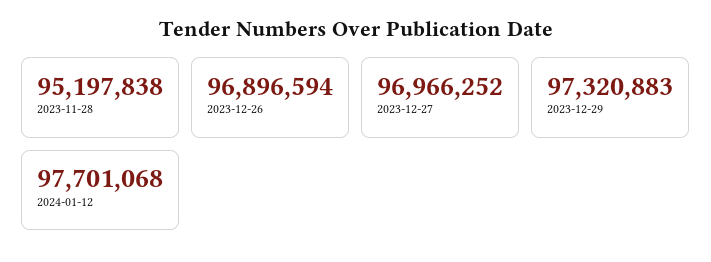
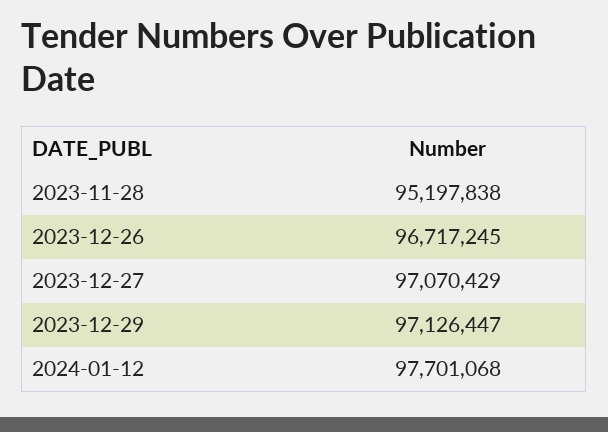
2023-12-26: 96896594 -> 96717245
2023-12-27: 96966252 -> 97070429
2023-12-29: 97320883 -> 97126447

